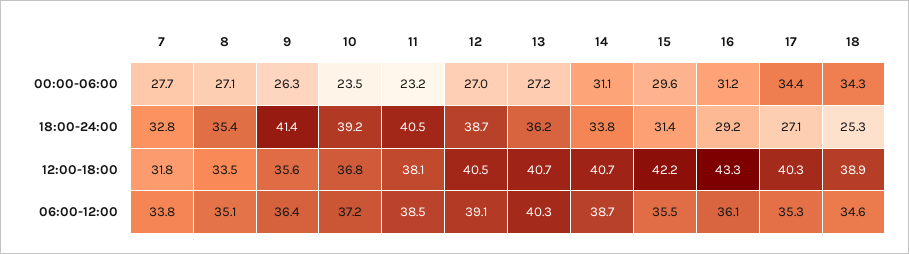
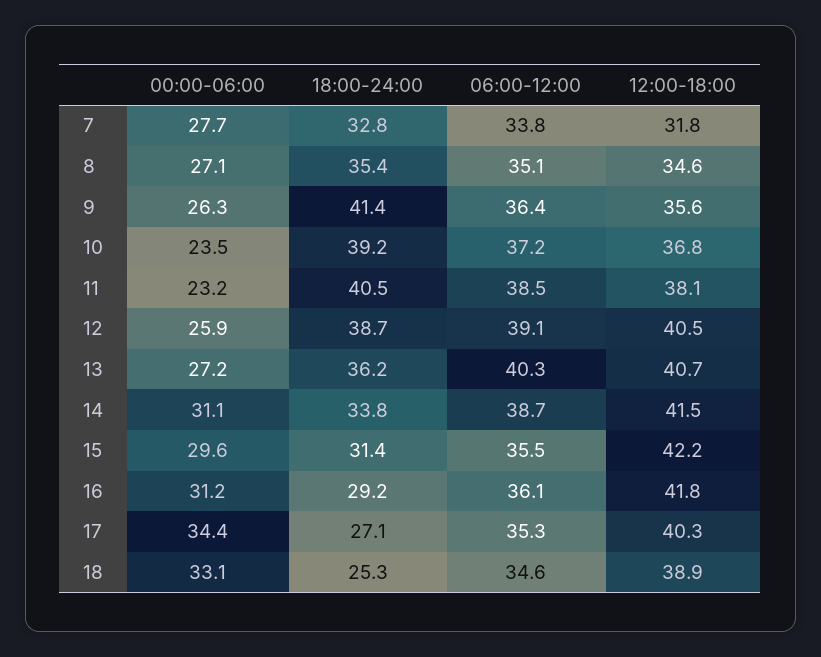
12, 00:00-06:00: 27 -> 25.9
18, 00:00-06:00: 34.3 -> 33.1
8, 12:00-18:00: 33.5 -> 34.6
14, 12:00-18:00: 40.7 -> 41.5
16, 12:00-18:00: 43.3 -> 41.8

